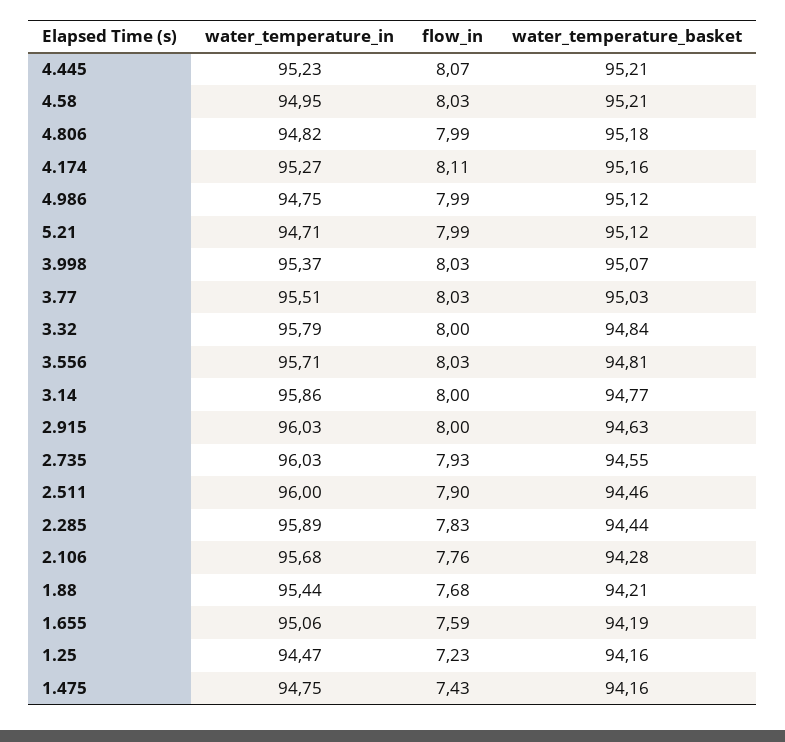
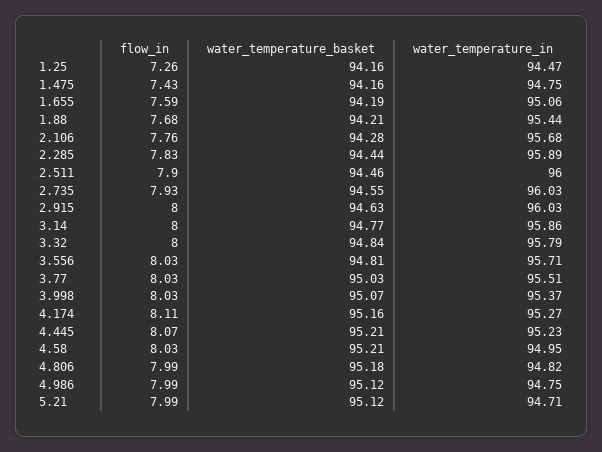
flow_in, 1.25: 7.23 -> 7.26

